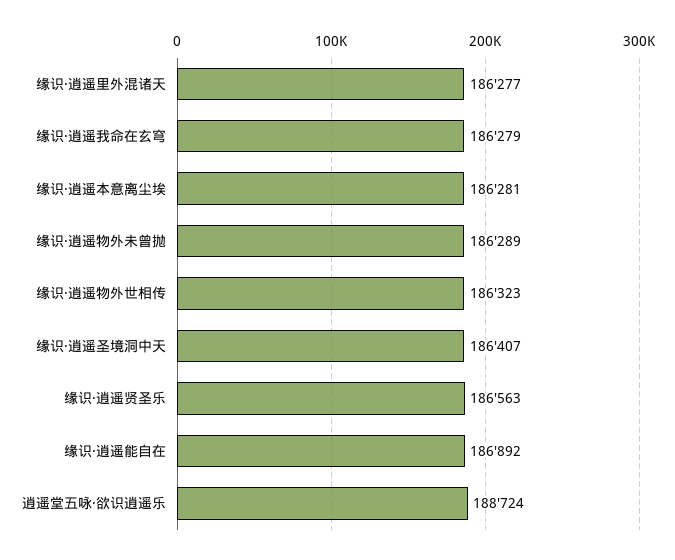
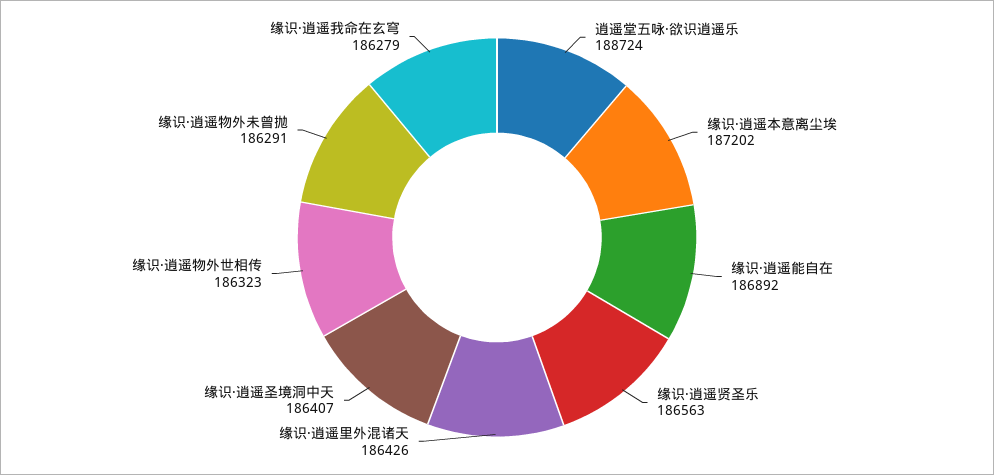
缘识·逍遥里外混诸天: 186277 -> 186426
缘识·逍遥本意离尘埃: 186281 -> 187202
缘识·逍遥物外未曾抛: 186289 -> 186291

